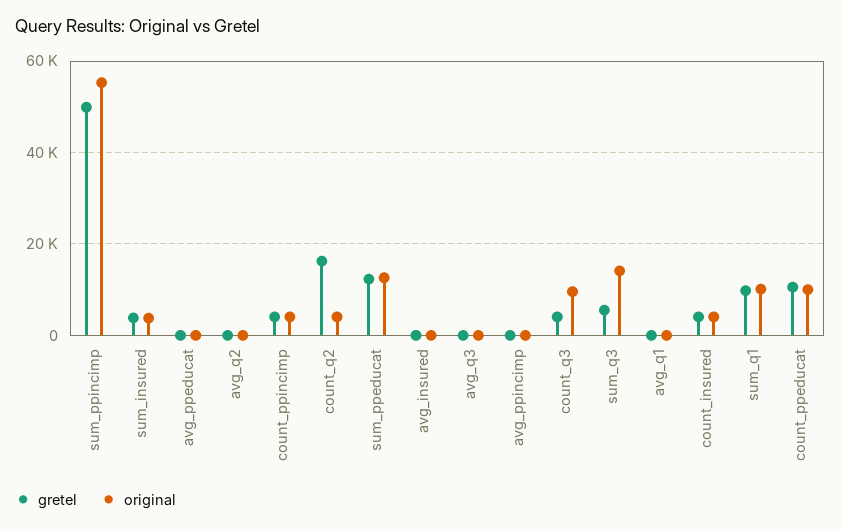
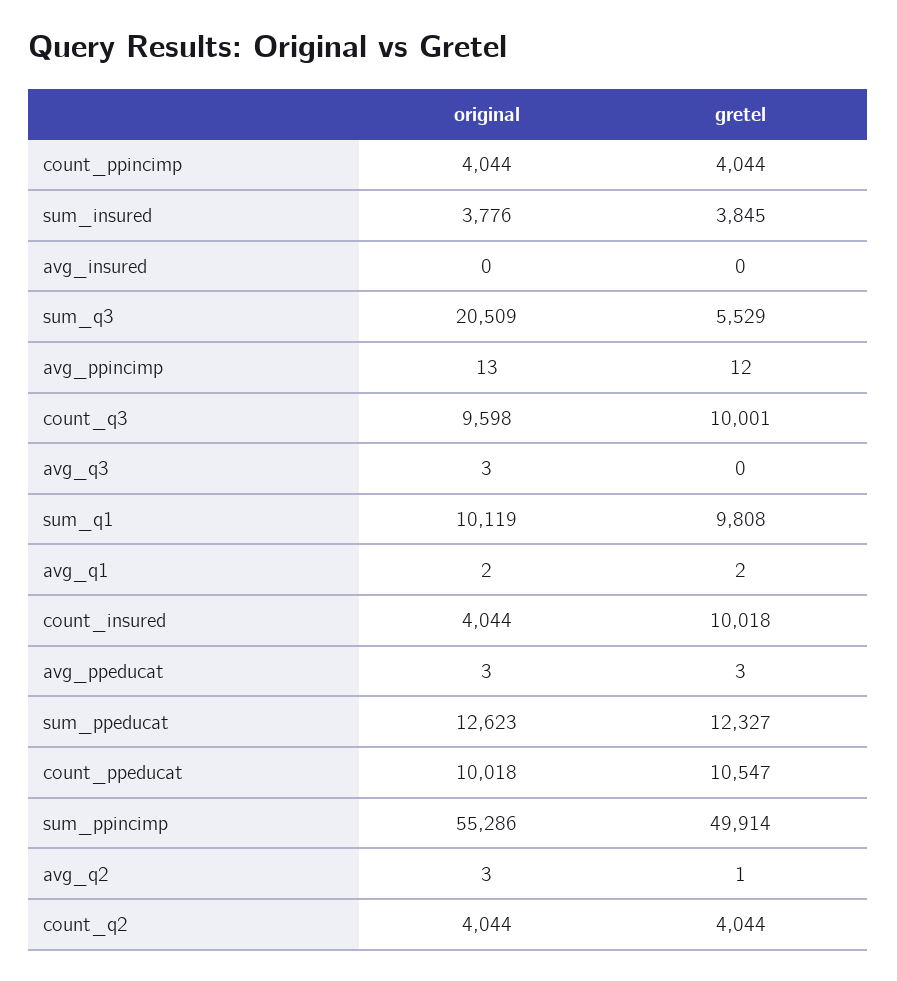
gretel, count_q2: 16000 -> 4044
gretel, count_q3: 4000 -> 10001
original, sum_q3: 14000 -> 20509
gretel, count_insured: 4000 -> 10018

